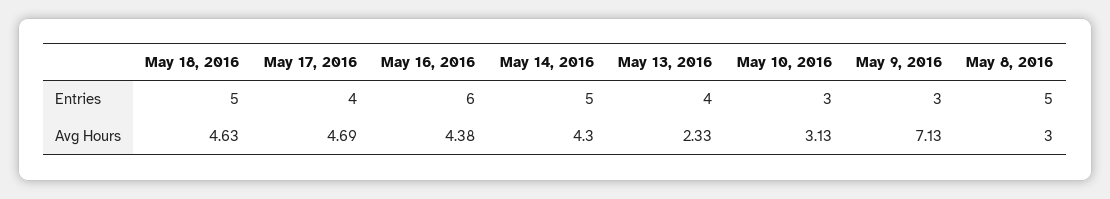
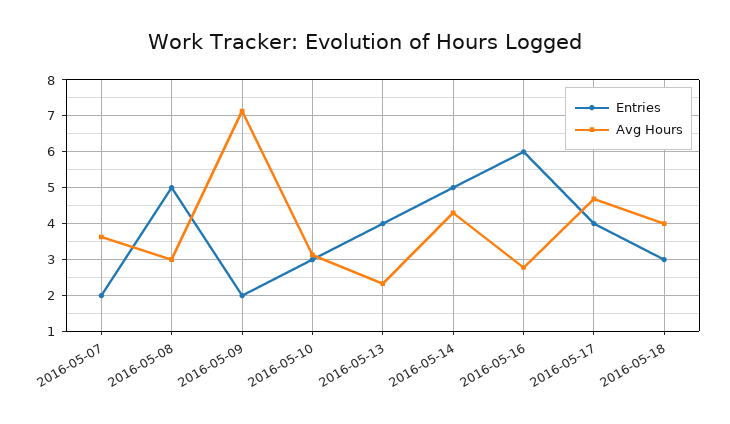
Entries, May 18, 2016: 5 -> 3
Entries, May 9, 2016: 3 -> 2
Avg Hours, May 18, 2016: 4.63 -> 4
Avg Hours, May 16, 2016: 4.38 -> 2.8
Entries, 2016-05-07: none -> 2
Avg Hours, 2016-05-07: none -> 3.6

